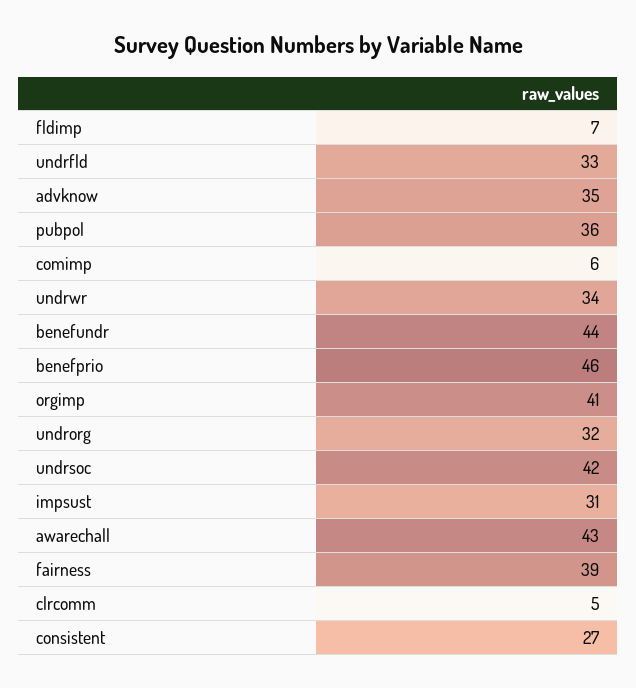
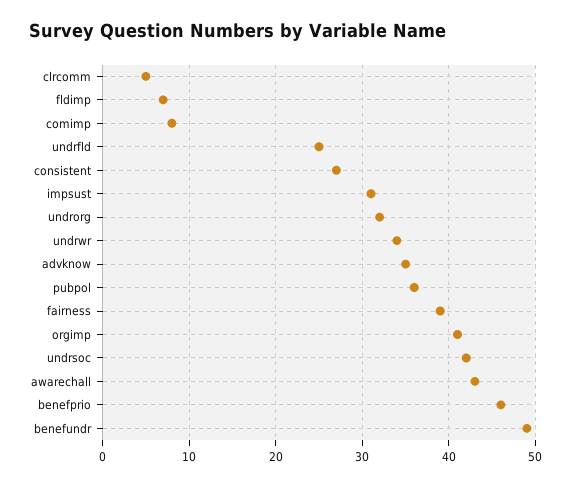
undrfld: 33 -> 25
comimp: 6 -> 8
benefundr: 44 -> 49

